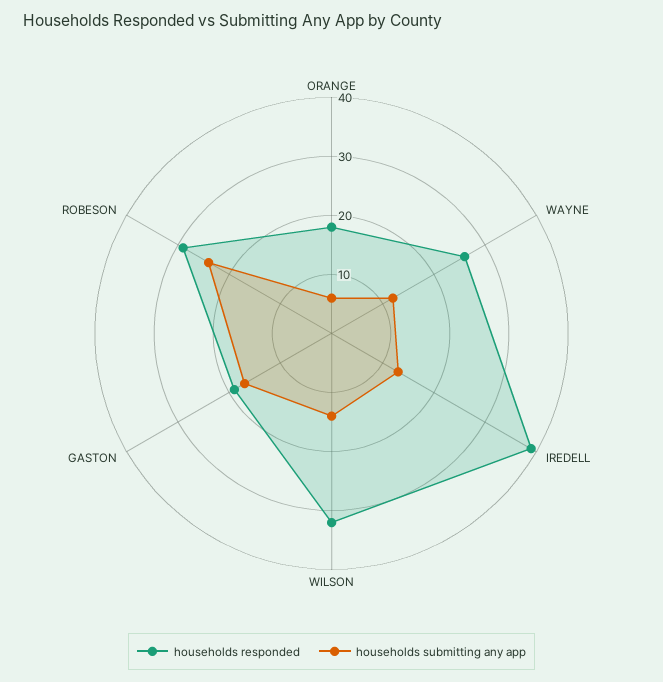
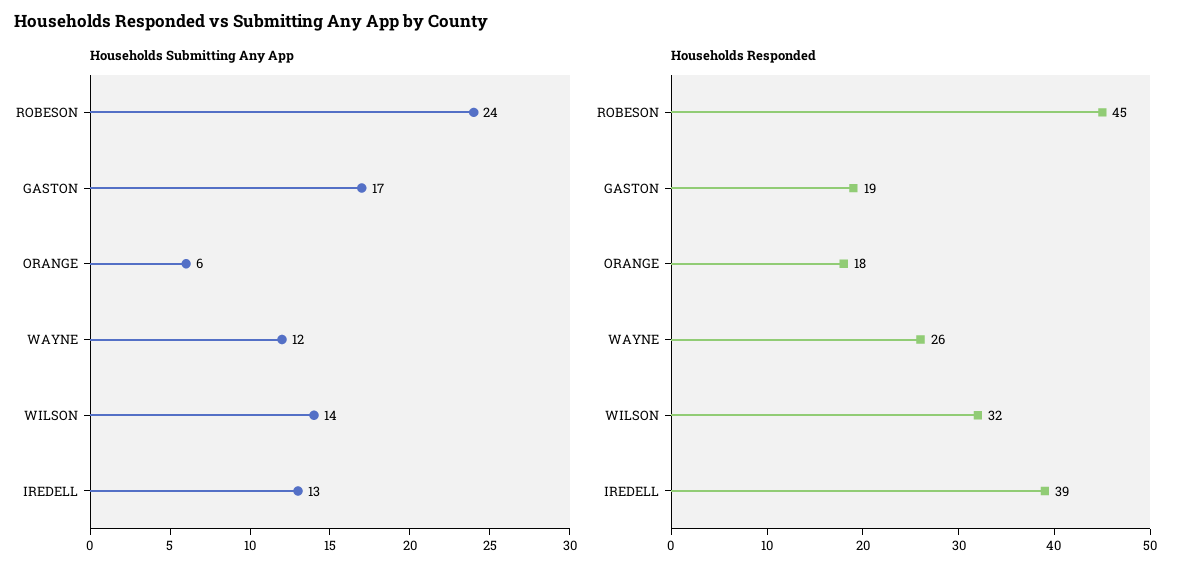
households responded, ROBESON: 30 -> 45

